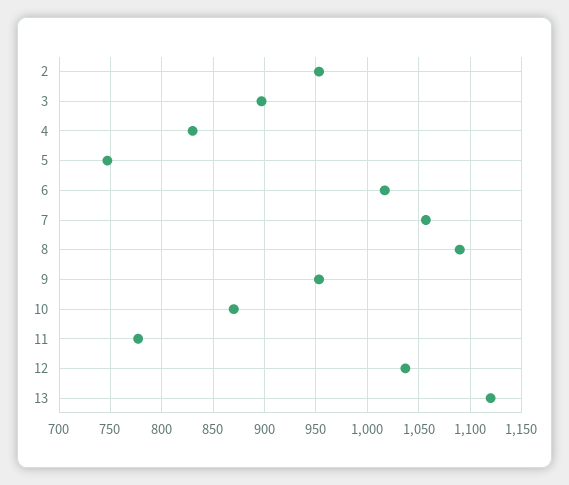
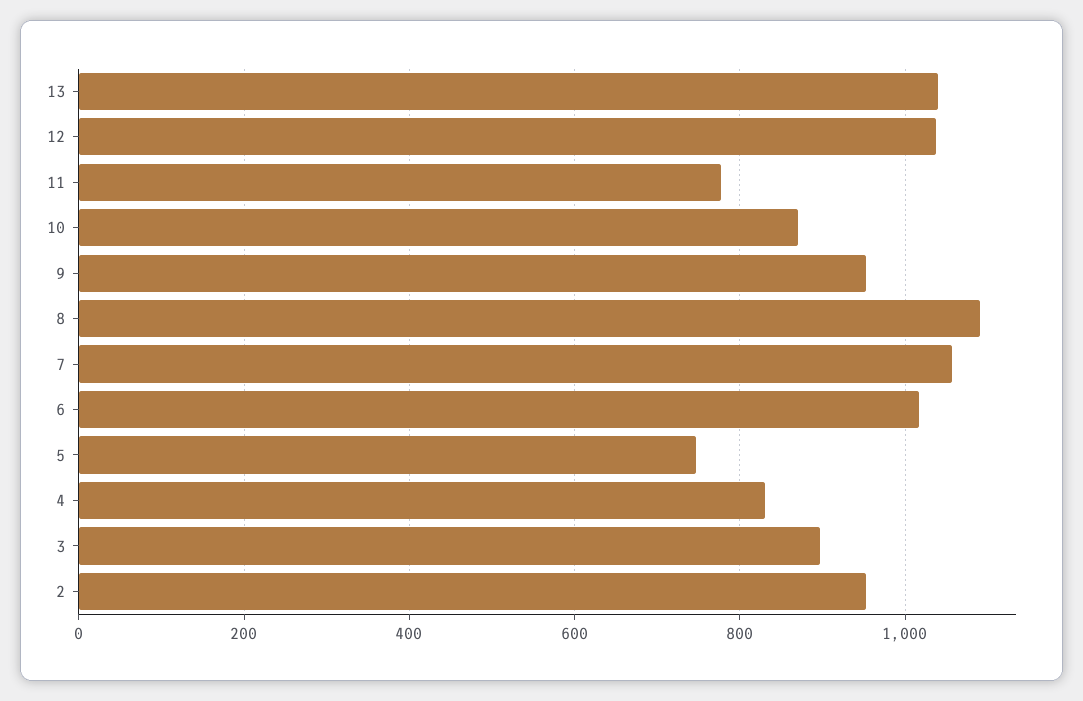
13: 1120 -> 1040

